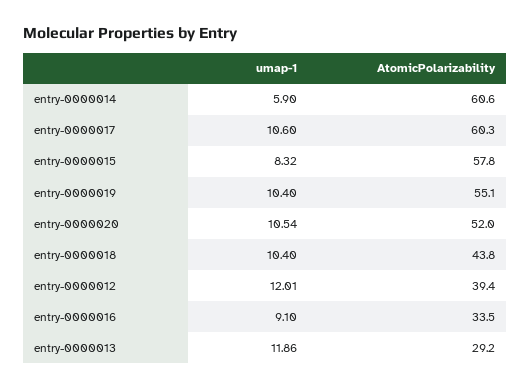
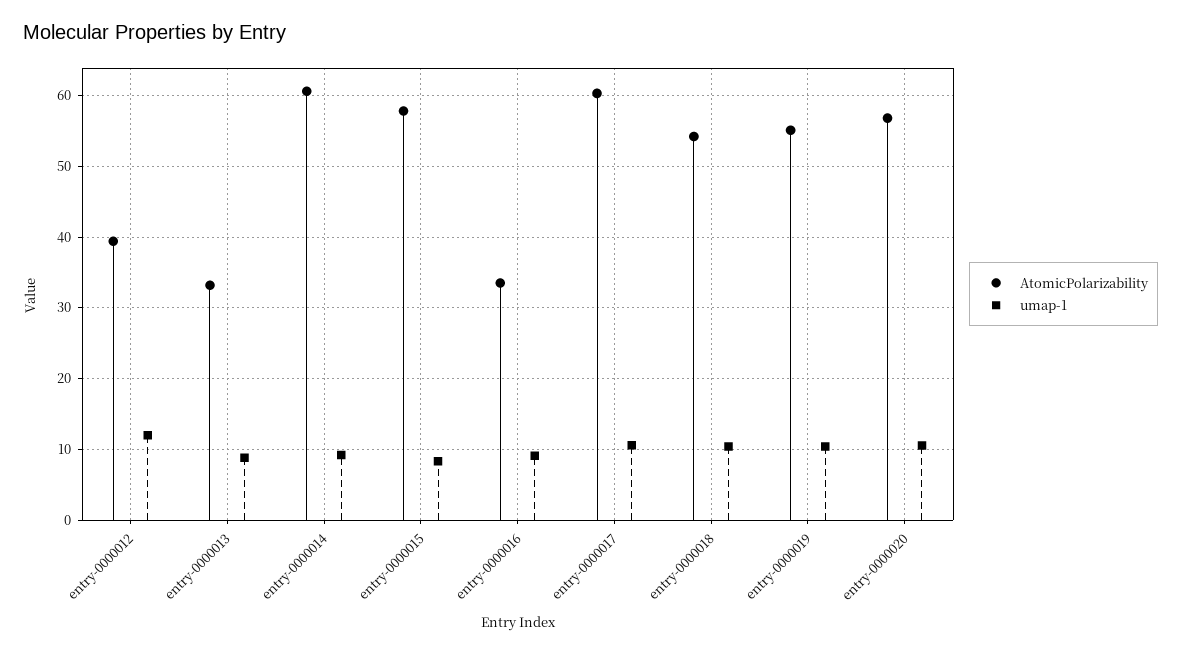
umap-1, entry-0000014: 5.9 -> 9
AtomicPolarizability, entry-0000020: 52 -> 57
AtomicPolarizability, entry-0000018: 43.8 -> 54
umap-1, entry-0000013: 11.86 -> 9
AtomicPolarizability, entry-0000013: 29.2 -> 33

